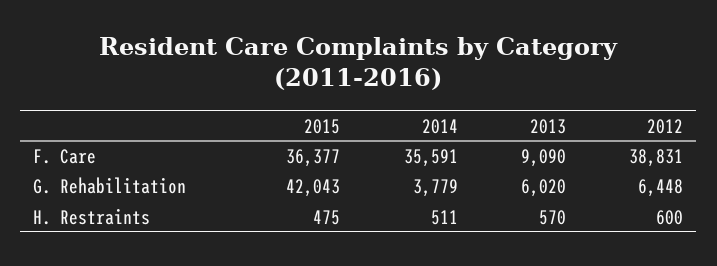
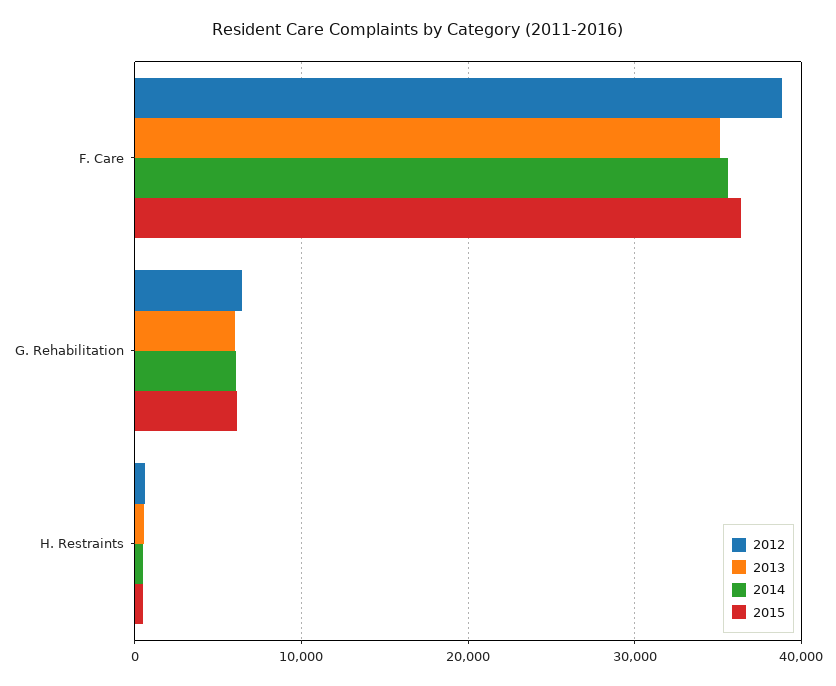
2013, F. Care: 9090 -> 35000
2015, G. Rehabilitation: 42043 -> 6000
2014, G. Rehabilitation: 3779 -> 6000

